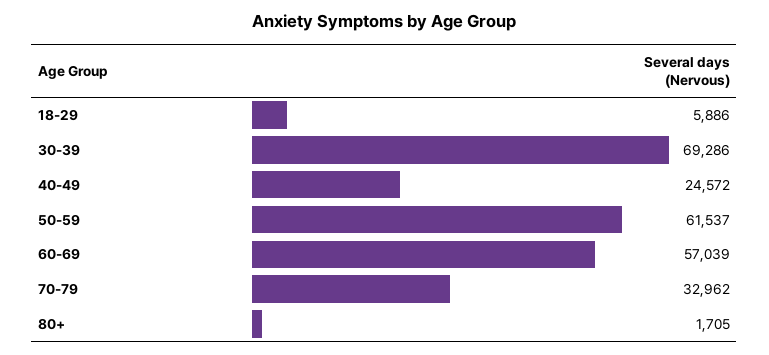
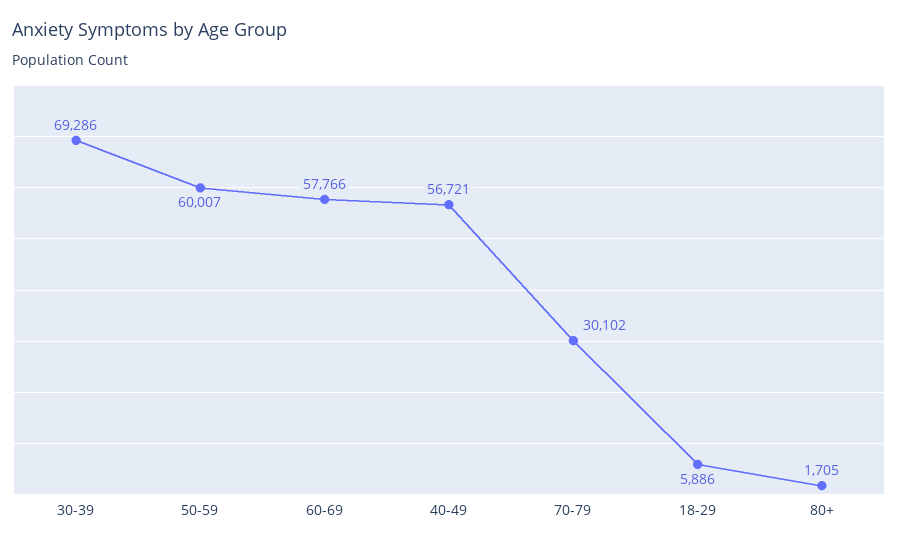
40-49: 24572 -> 56721
50-59: 61537 -> 60007
60-69: 57039 -> 57766
70-79: 32962 -> 30102

